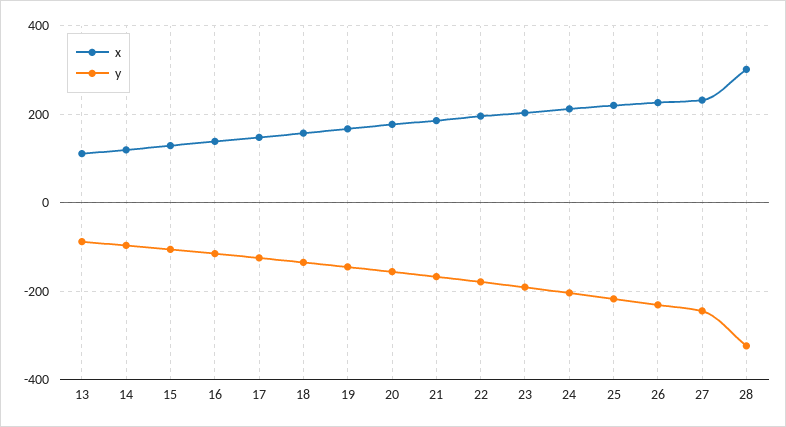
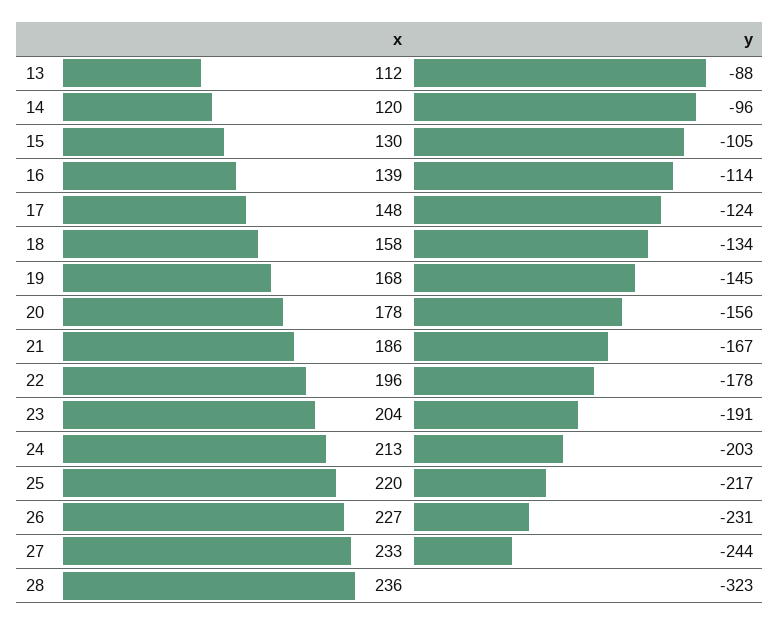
x, 28: 300 -> 236

